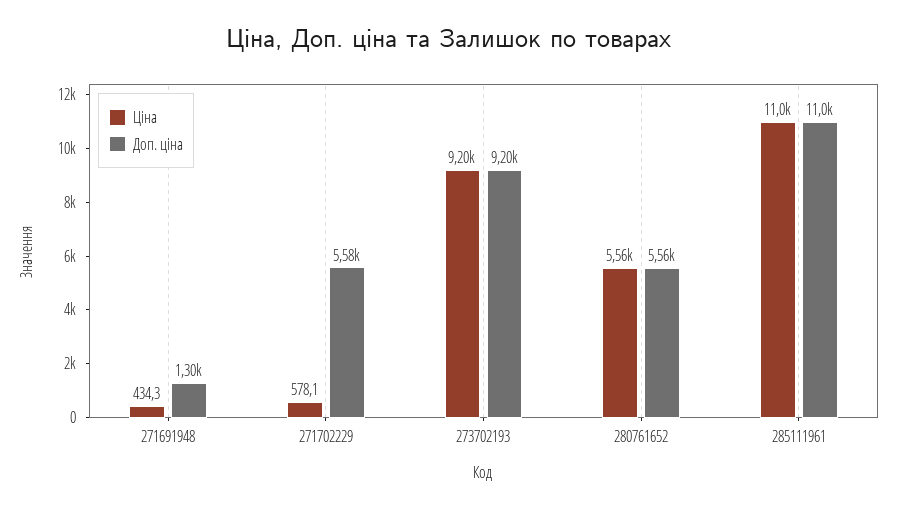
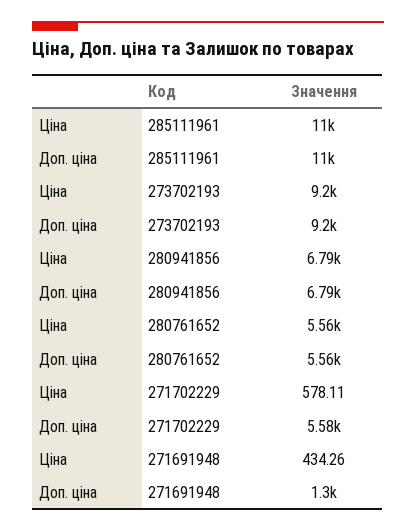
Ціна, 280941856: none -> 6790
Доп. ціна, 280941856: none -> 6790

